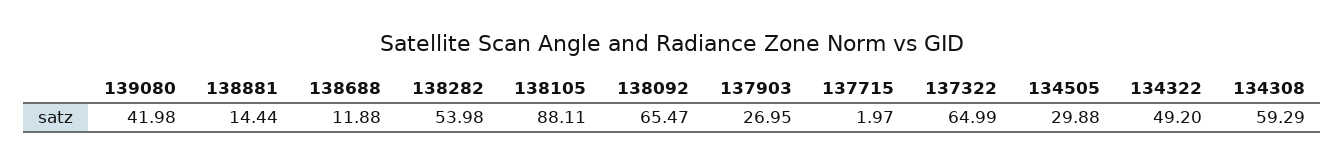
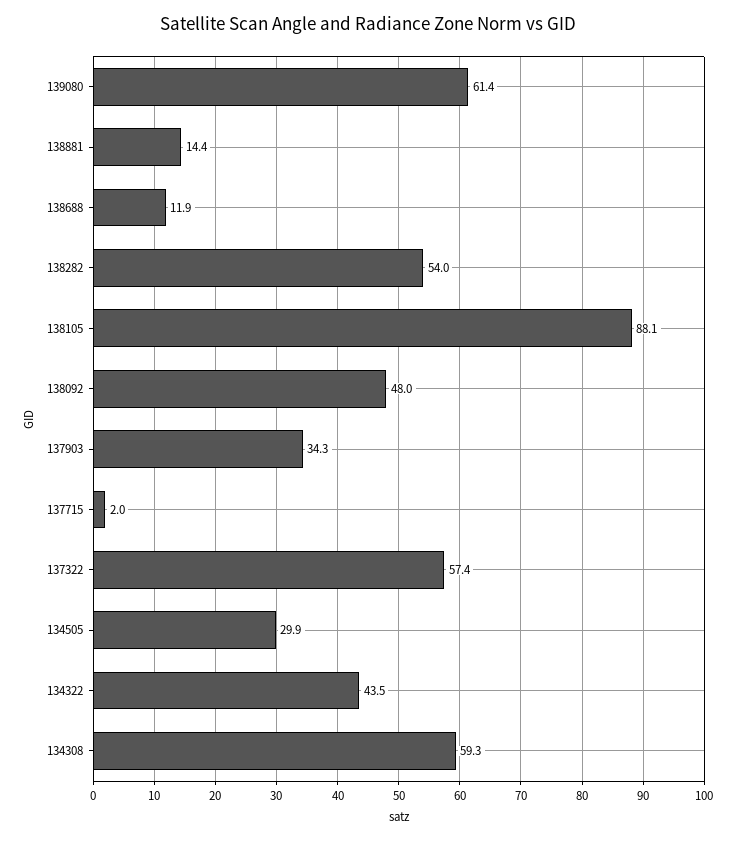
139080: 41.98 -> 61.4
138092: 65.47 -> 48
137903: 26.95 -> 34.3
137322: 64.99 -> 57.4
134322: 49.2 -> 43.5

